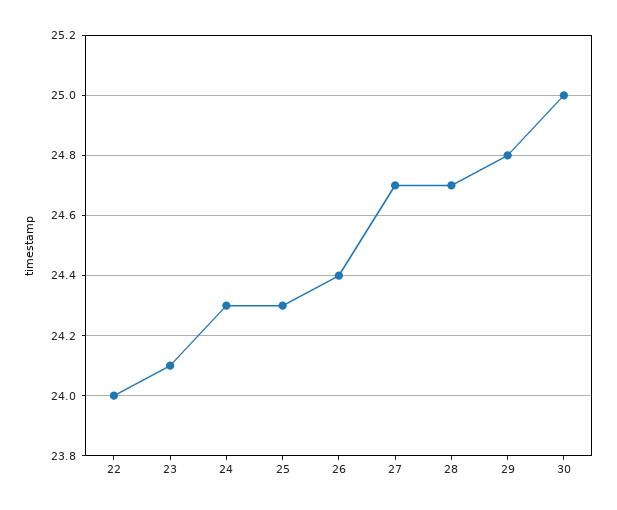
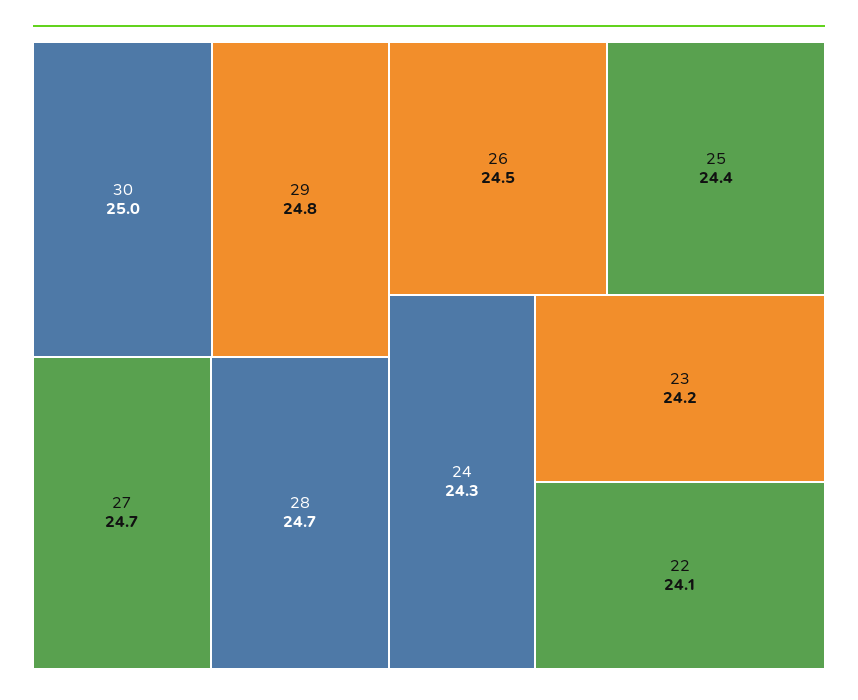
22: 24 -> 24.1
23: 24.1 -> 24.2
25: 24.3 -> 24.4
26: 24.4 -> 24.5

